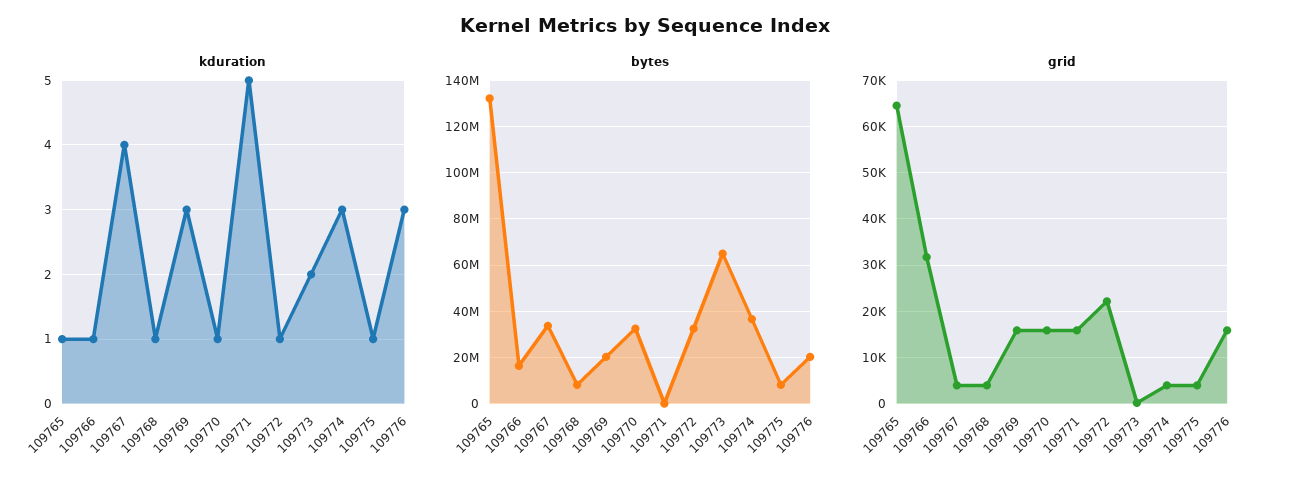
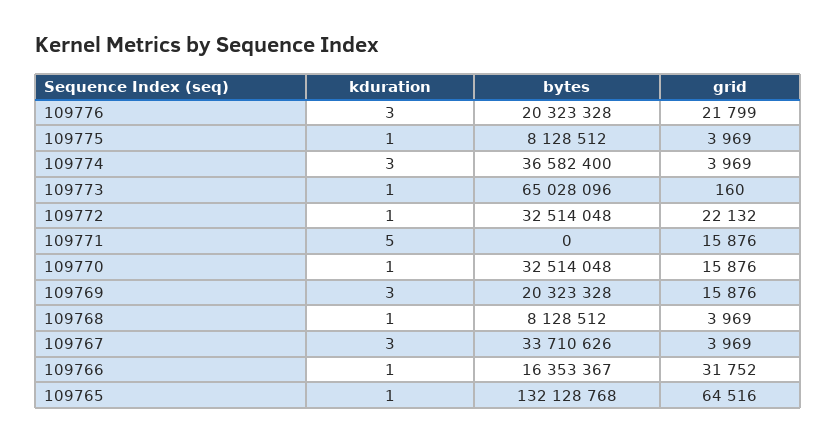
kduration, 109767: 4 -> 3
kduration, 109773: 2 -> 1
grid, 109776: 16000 -> 21799

